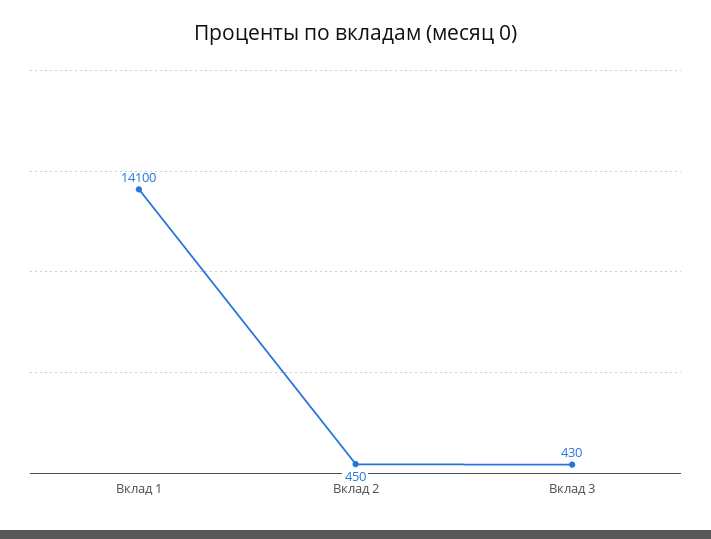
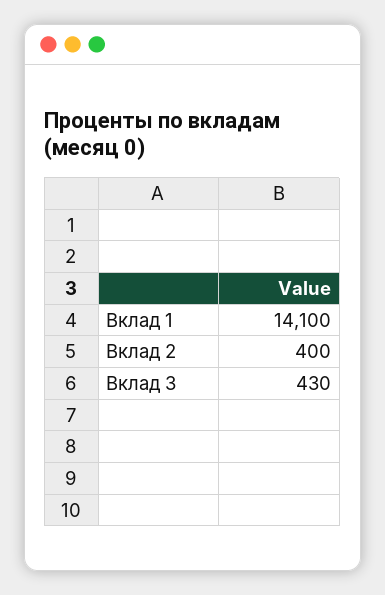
Вклад 2: 450 -> 400

